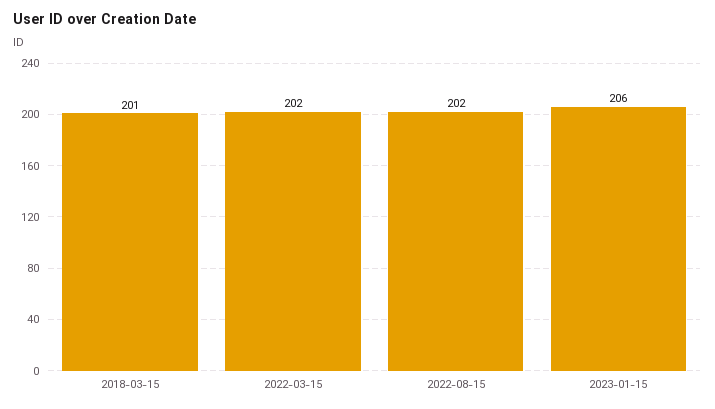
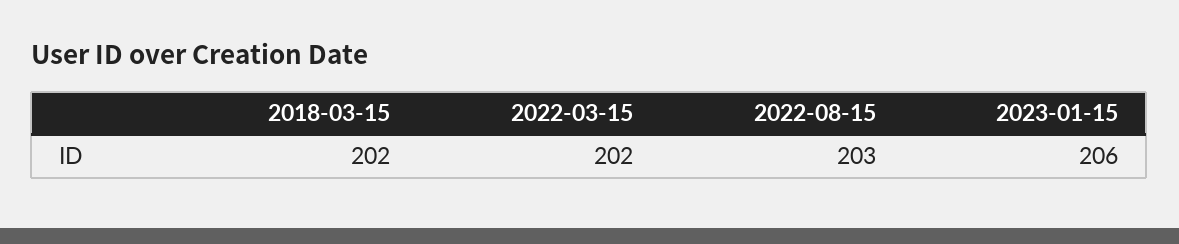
2018-03-15: 201 -> 202
2022-08-15: 202 -> 203

